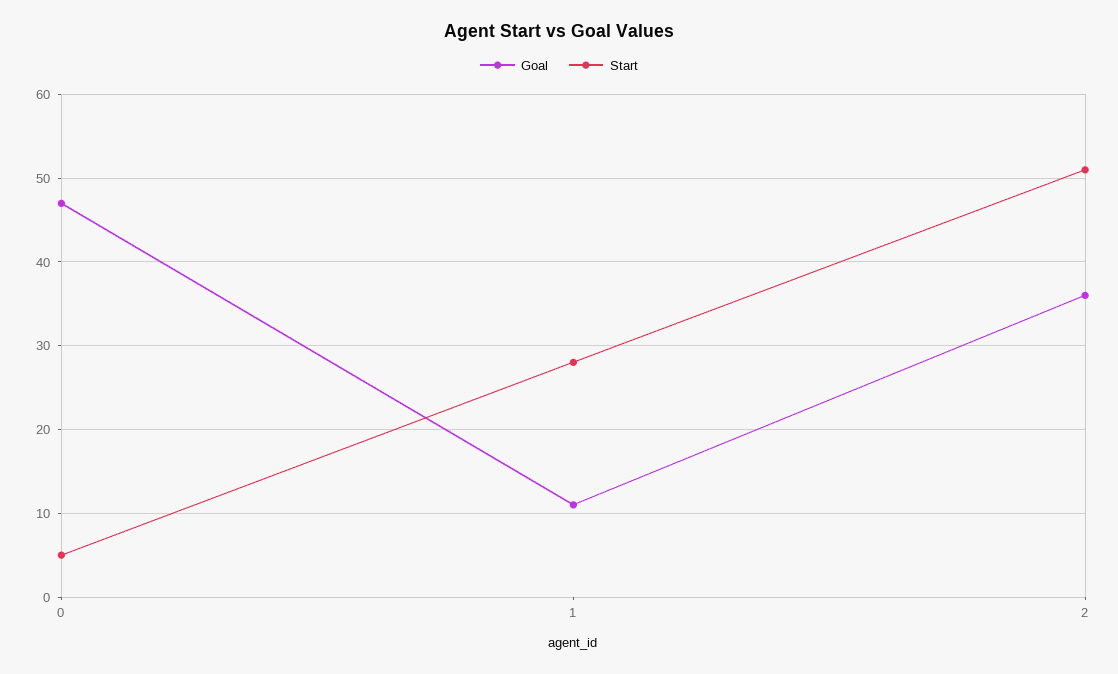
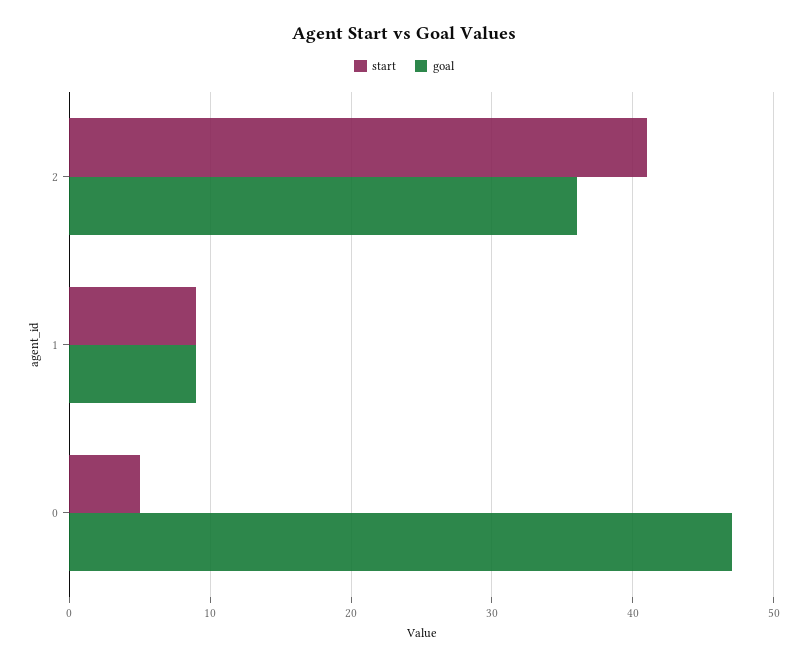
Goal, 1: 11 -> 9
Start, 1: 28 -> 9
Start, 2: 51 -> 41

